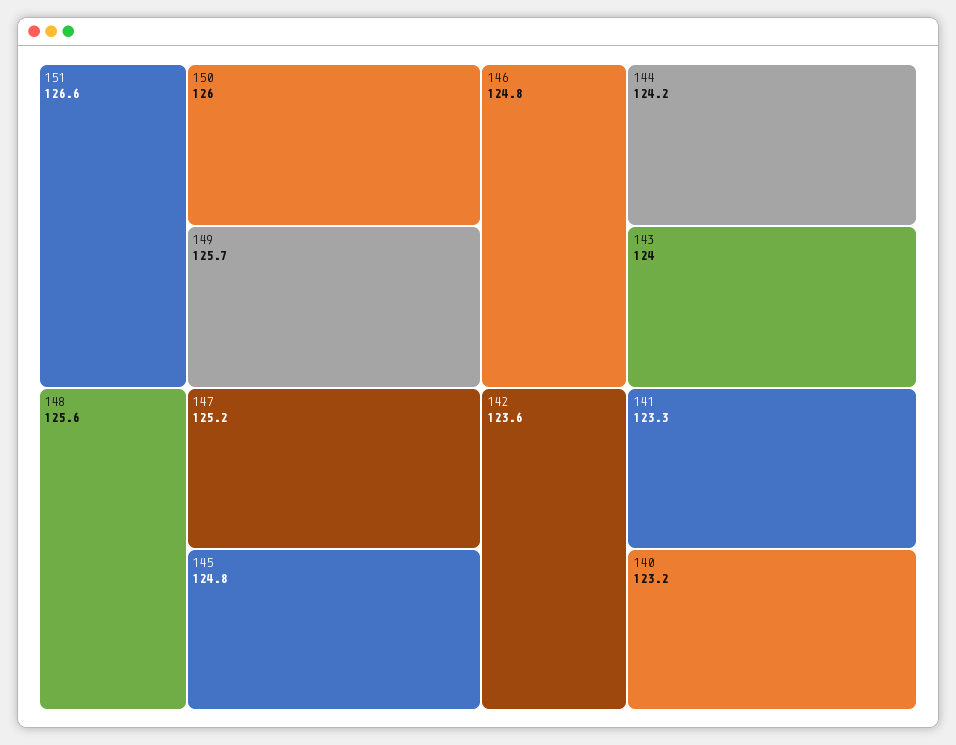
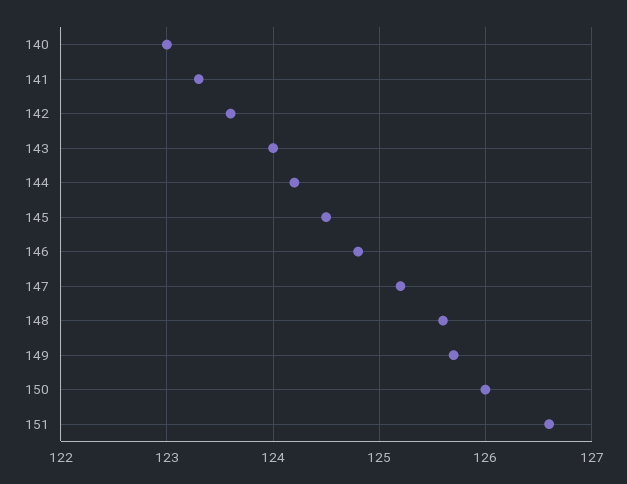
145: 124.8 -> 124.5
140: 123.2 -> 123

